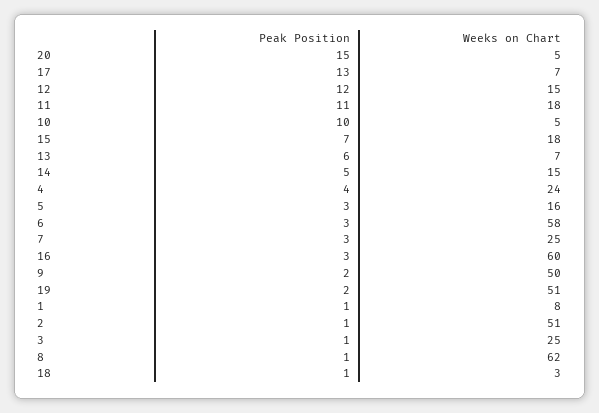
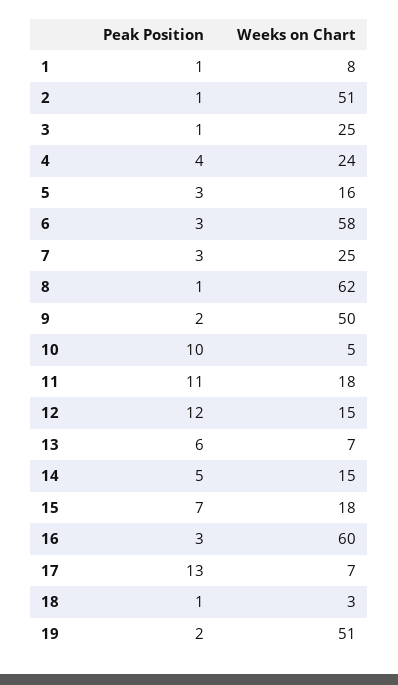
Peak Position, 20: 15 -> none
Weeks on Chart, 20: 5 -> none

